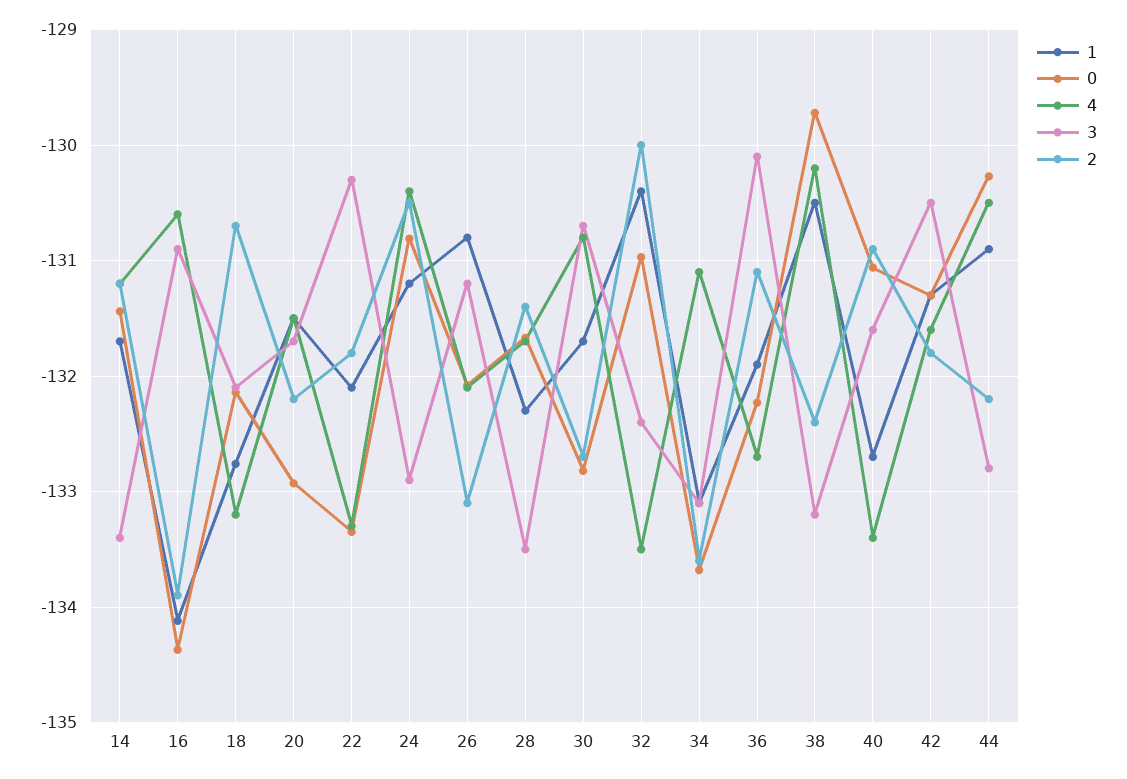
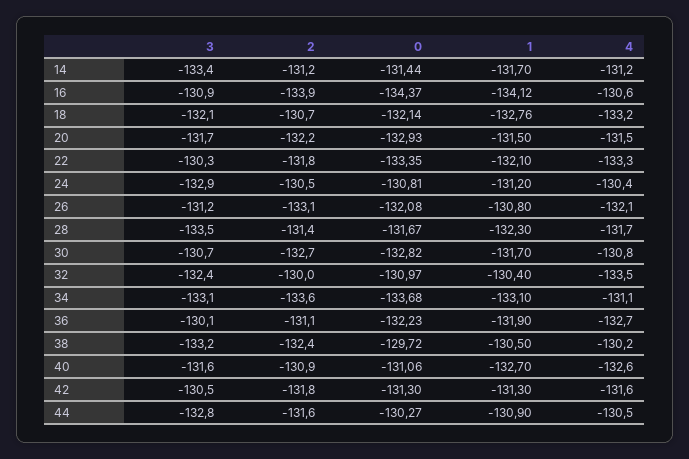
4, 40: -133.4 -> -132.6
2, 44: -132.2 -> -131.6

